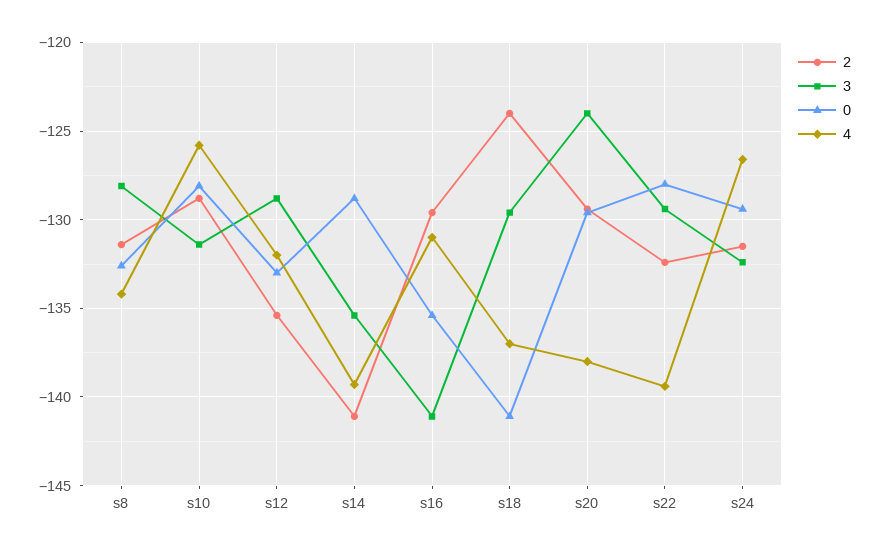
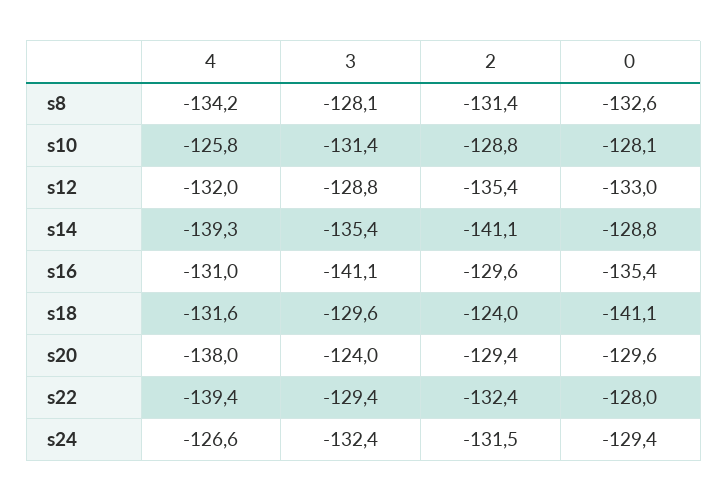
4, s18: -137 -> -131.6

